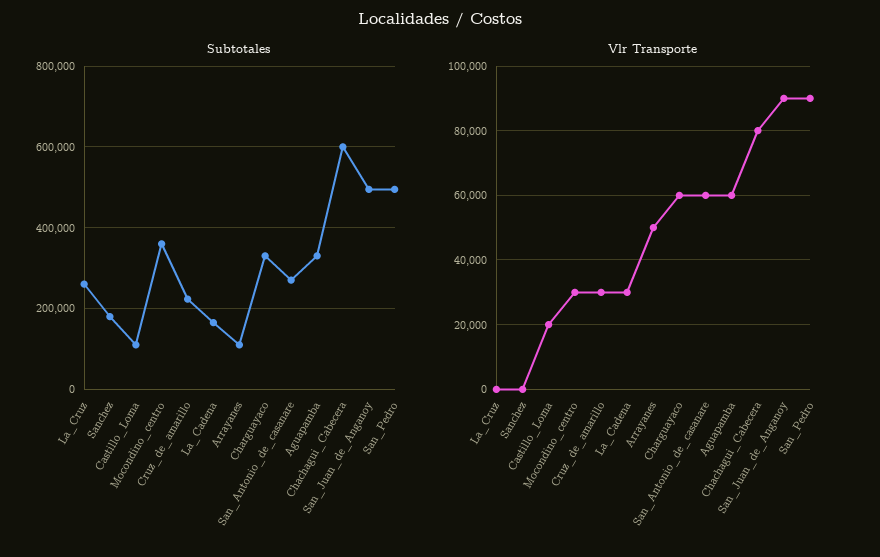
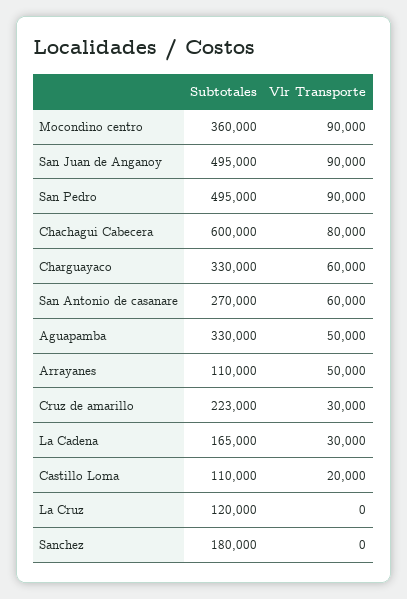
Subtotales, La_Cruz: 260000 -> 120000
Vlr Transporte, Mocondino_centro: 30000 -> 90000
Vlr Transporte, Aguapamba: 60000 -> 50000

